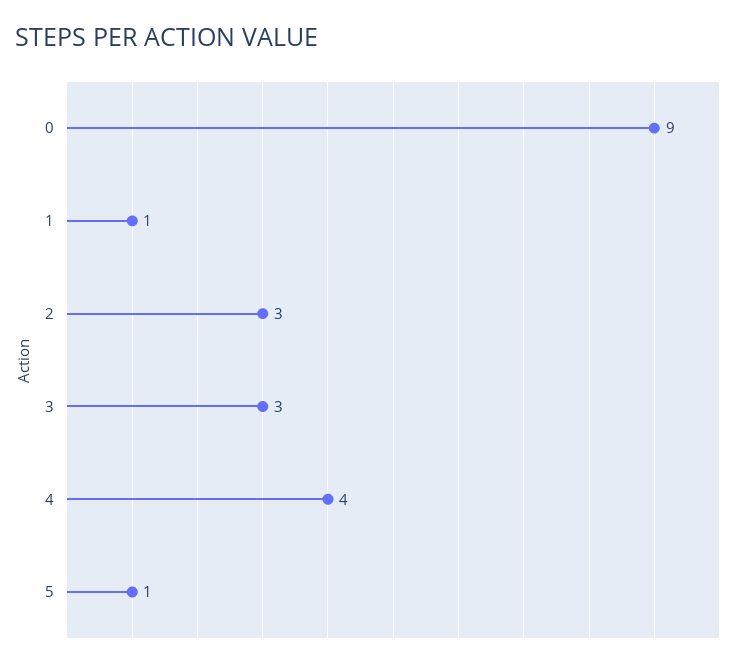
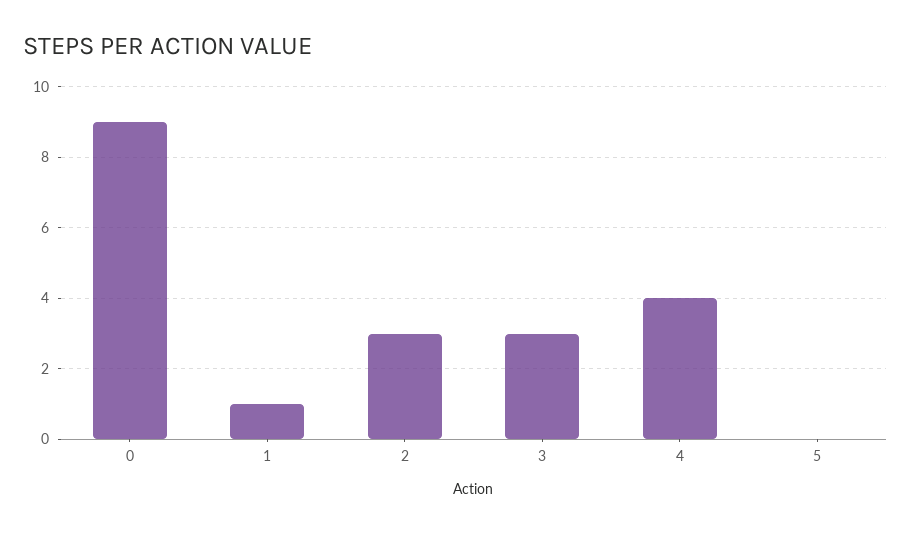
5: 1 -> 0

